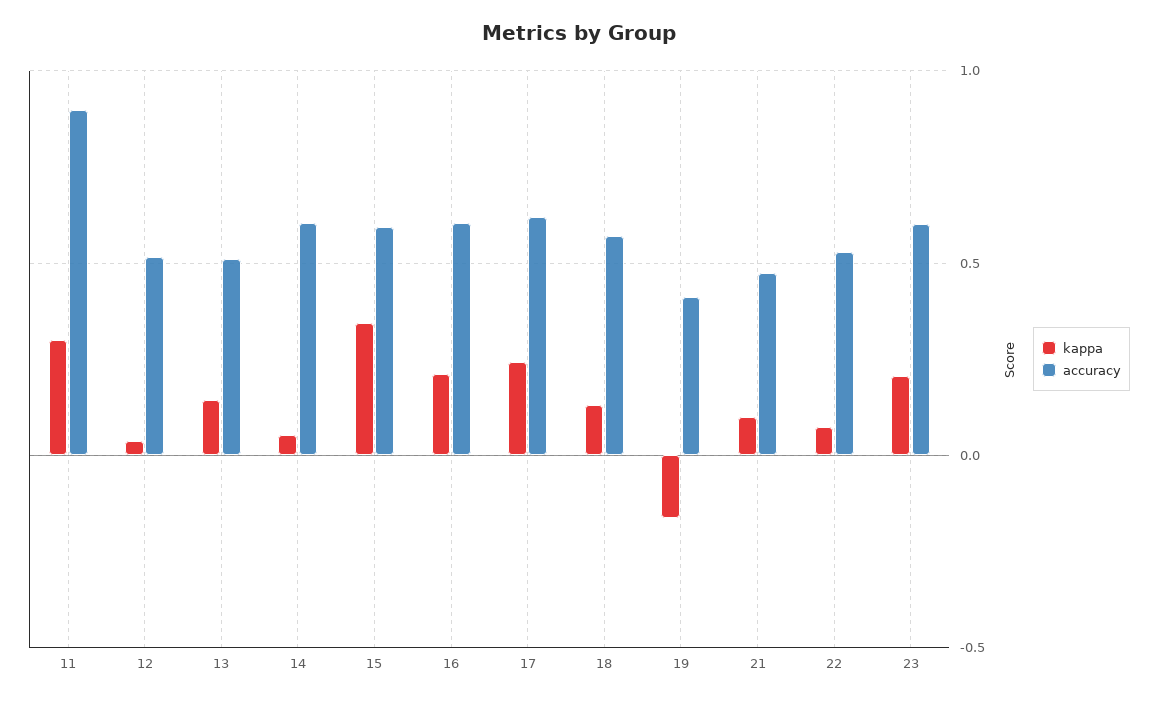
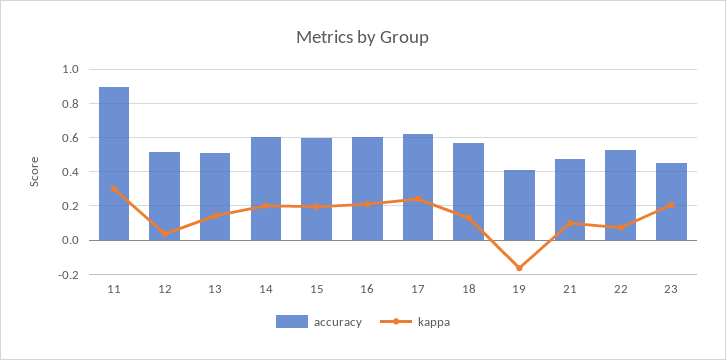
kappa, 14: 0.05 -> 0.2
kappa, 15: 0.35 -> 0.2
accuracy, 23: 0.6 -> 0.45

